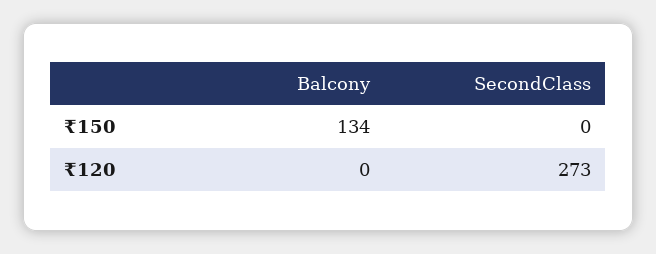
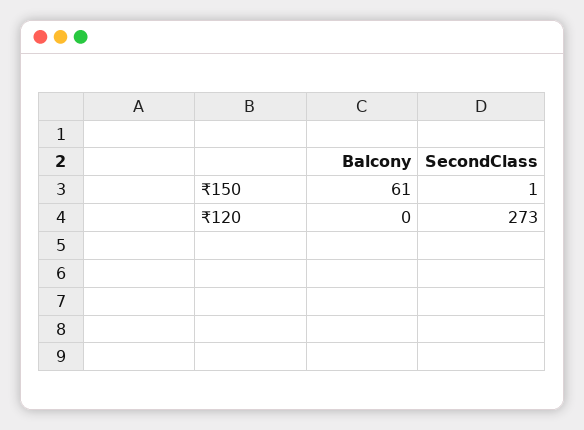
Balcony, ₹150: 134 -> 61
SecondClass, ₹150: 0 -> 1

